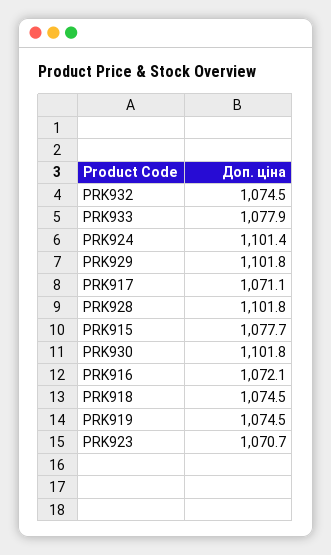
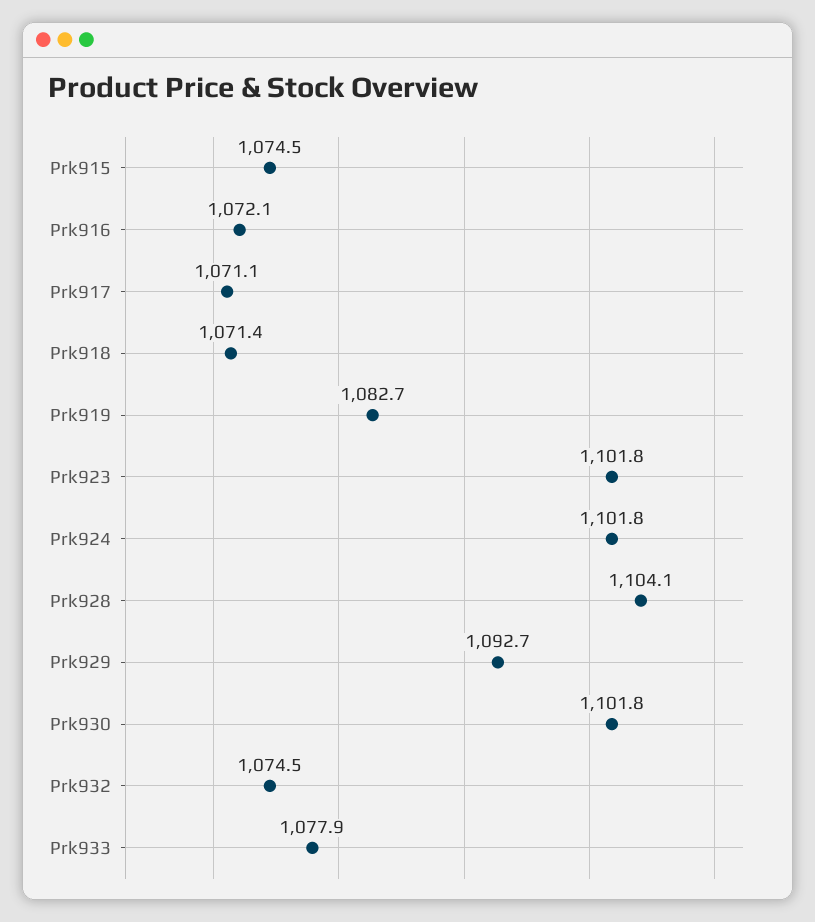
PRK924: 1101.4 -> 1101.8
PRK929: 1101.8 -> 1092.7
PRK928: 1101.8 -> 1104.1
PRK915: 1077.7 -> 1074.5
PRK918: 1074.5 -> 1071.4
PRK919: 1074.5 -> 1082.7
PRK923: 1070.7 -> 1101.8

